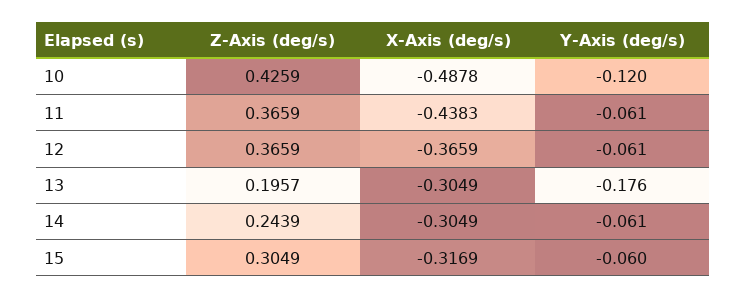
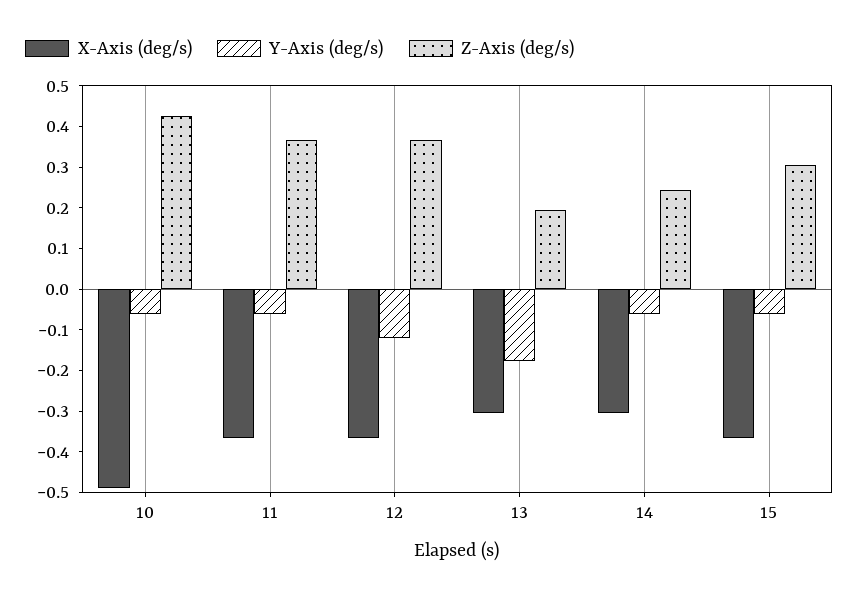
Y-Axis (deg/s), 10: -0.12 -> -0.06
X-Axis (deg/s), 11: -0.4383 -> -0.36
Y-Axis (deg/s), 12: -0.061 -> -0.12
X-Axis (deg/s), 15: -0.3169 -> -0.36

